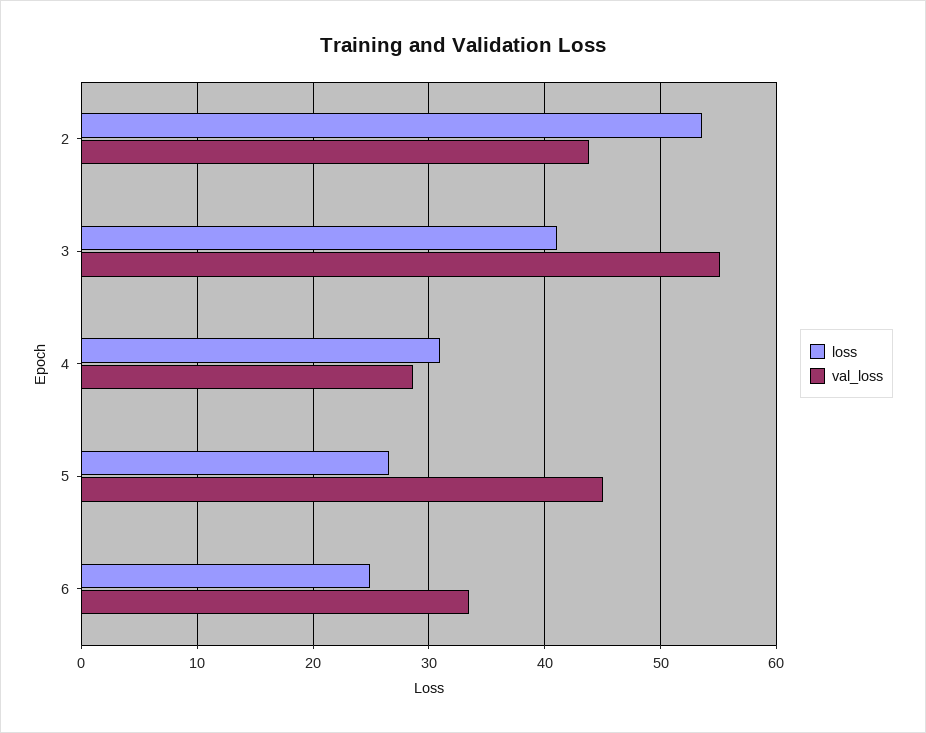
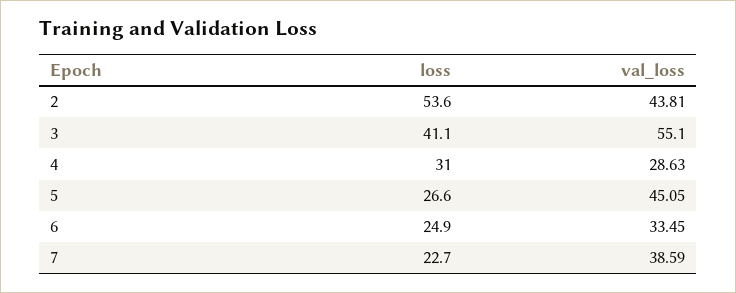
loss, 7: none -> 22.7
val_loss, 7: none -> 38.59

